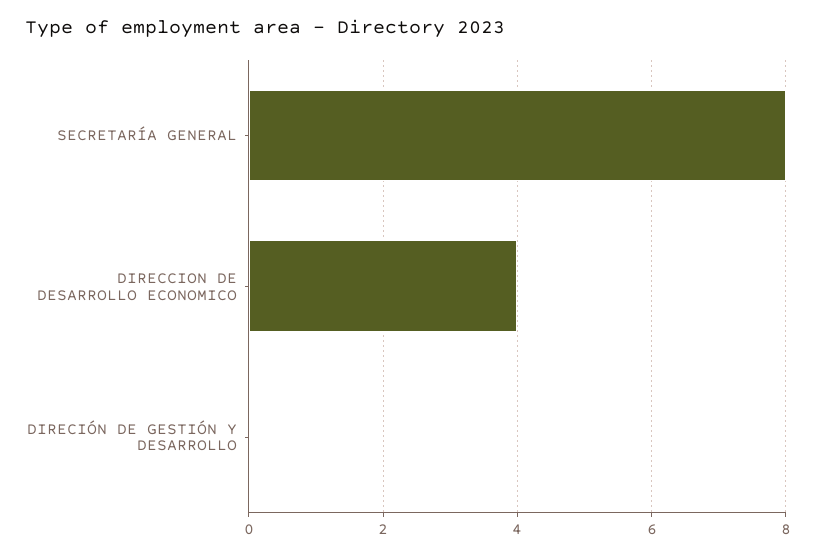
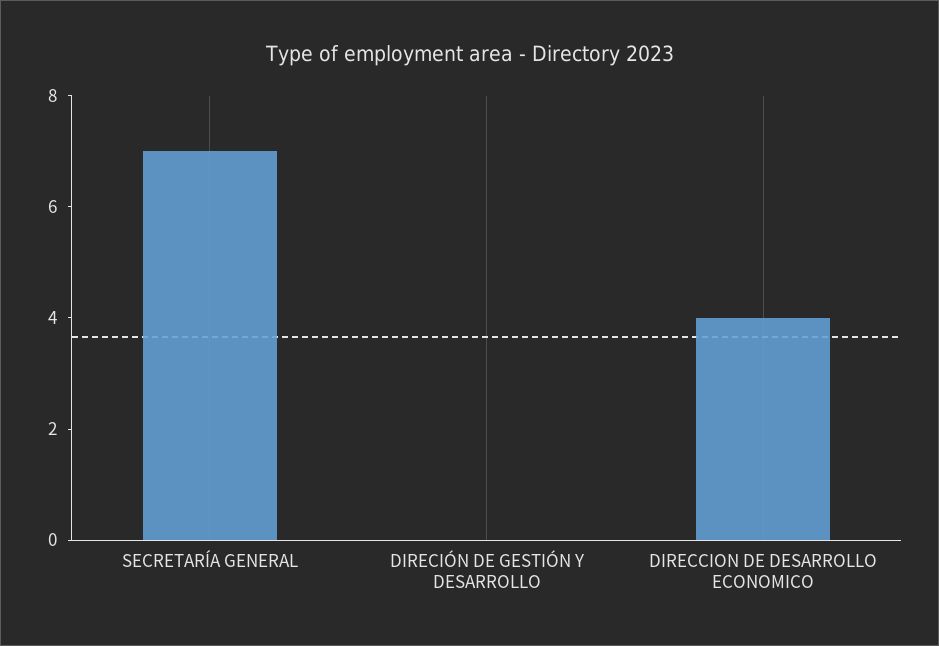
SECRETARÍA GENERAL: 8 -> 7

